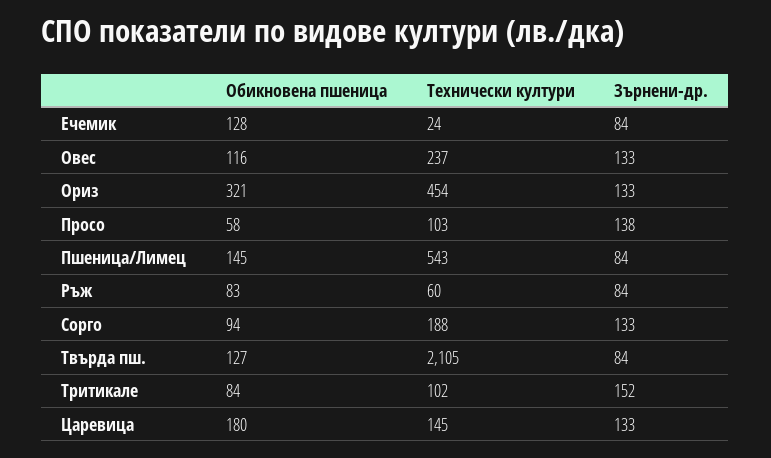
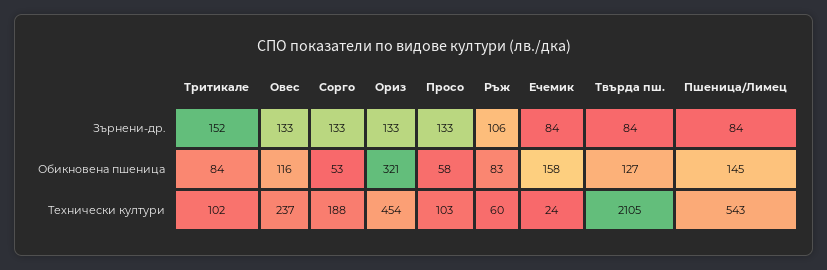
Обикновена пшеница, Ечемик: 128 -> 158
Зърнени-др., Просо: 138 -> 133
Зърнени-др., Ръж: 84 -> 106
Обикновена пшеница, Сорго: 94 -> 53
Обикновена пшеница, Царевица: 180 -> none
Технически култури, Царевица: 145 -> none
Зърнени-др., Царевица: 133 -> none

